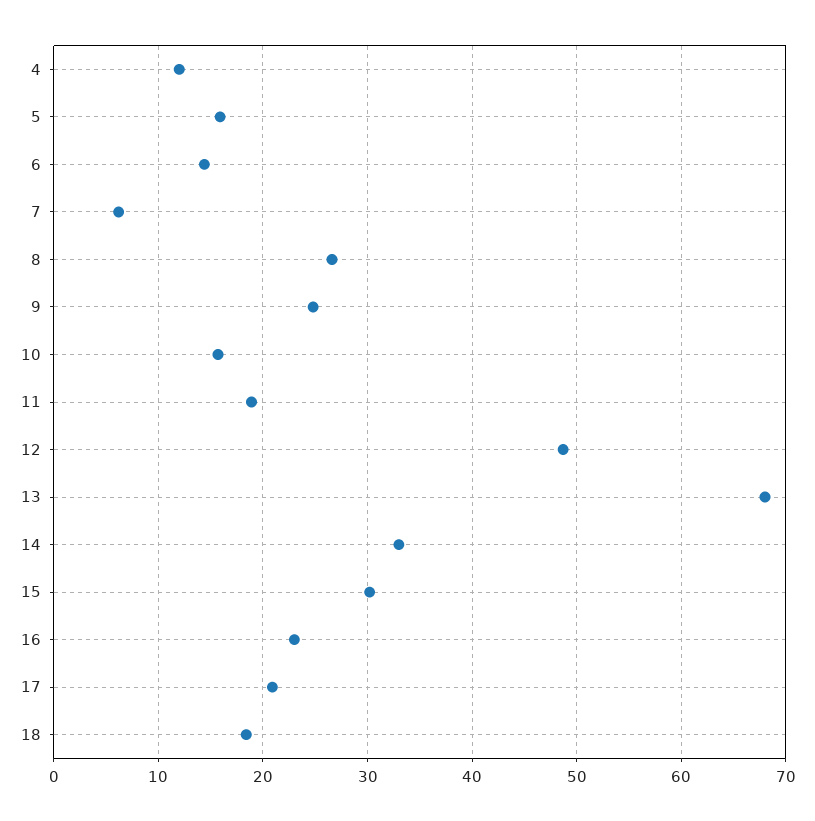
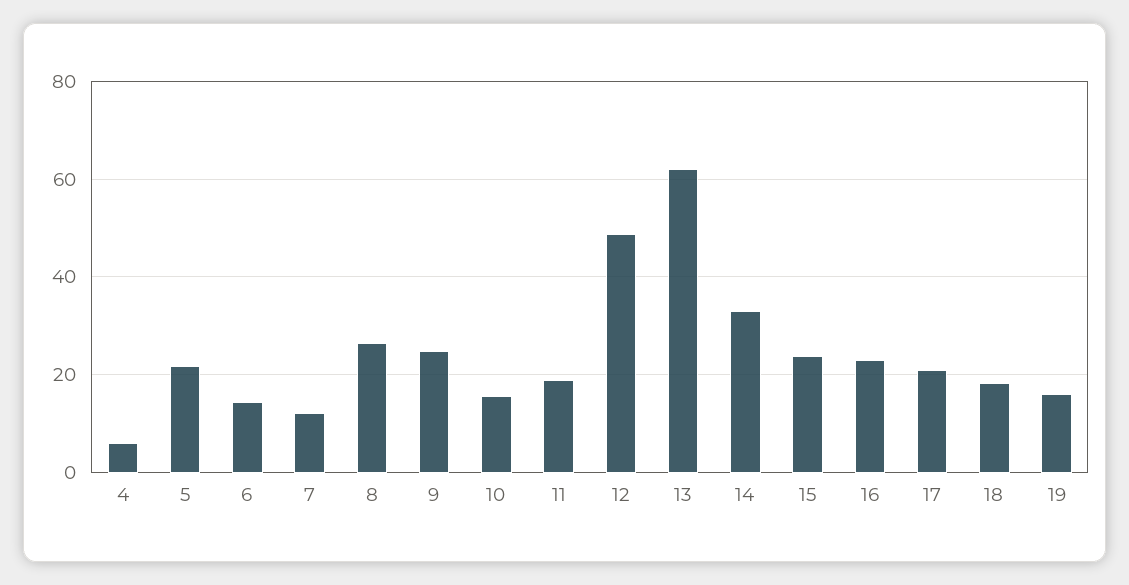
4: 12 -> 6
5: 16 -> 22
7: 6 -> 12
13: 68 -> 62
15: 30 -> 24
19: none -> 16

